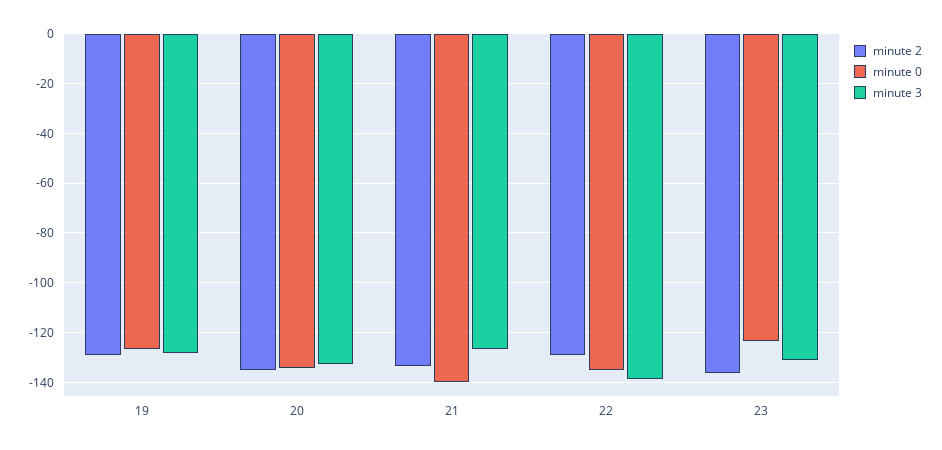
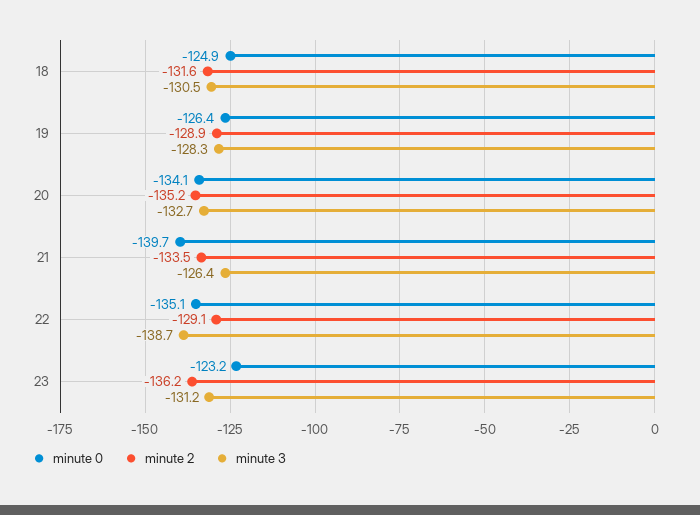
minute 0, 18: none -> -124.9
minute 2, 18: none -> -131.6
minute 3, 18: none -> -130.5

